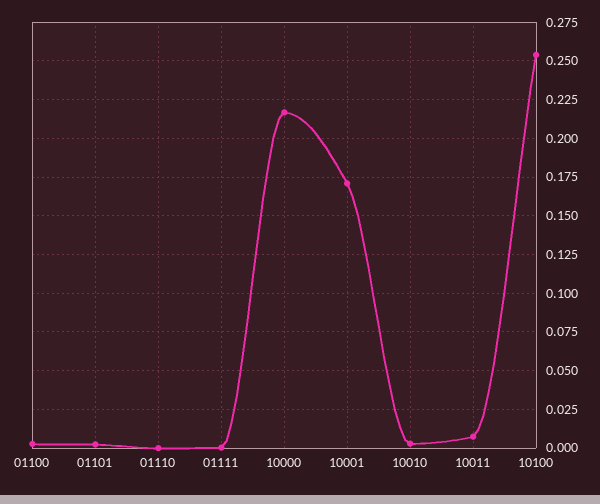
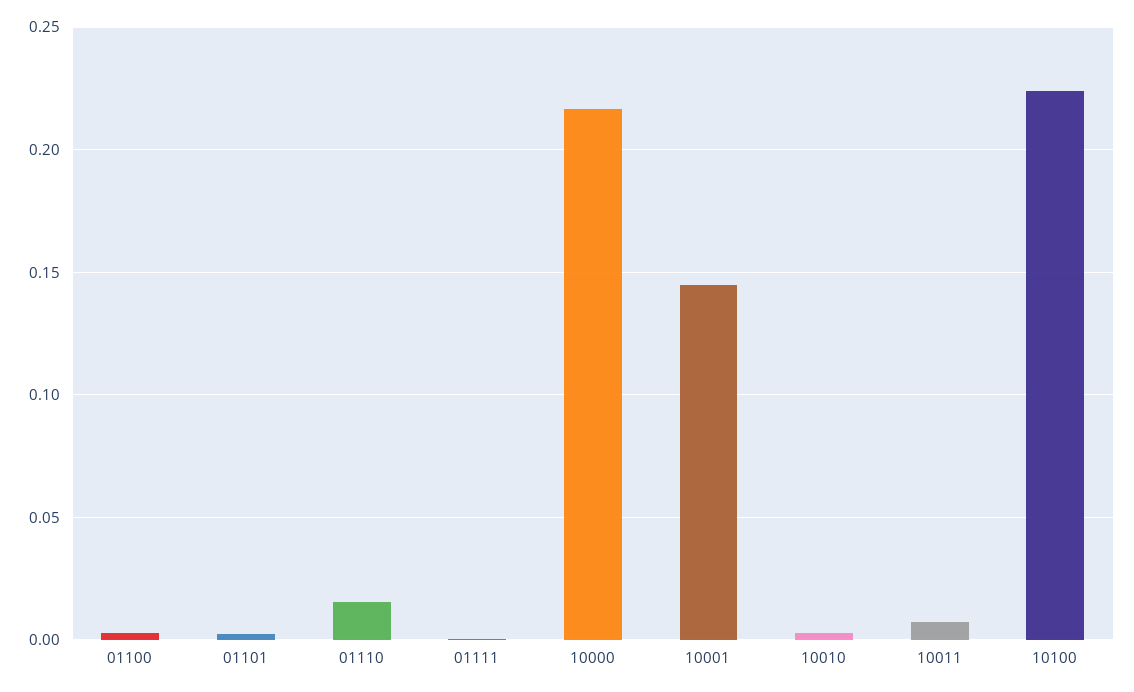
01110: 0 -> 0.015
10001: 0.17 -> 0.145
10100: 0.255 -> 0.225

